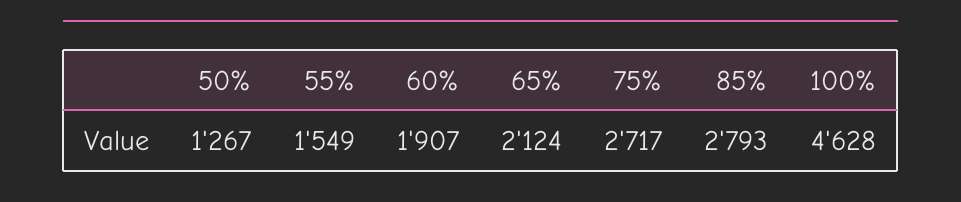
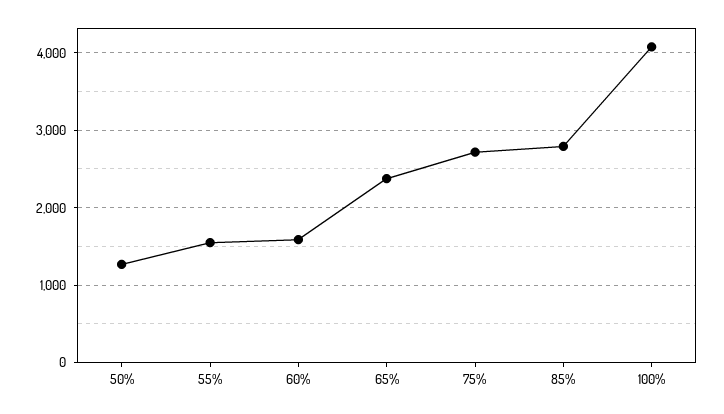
60%: 1907 -> 1600
65%: 2124 -> 2400
100%: 4628 -> 4100

